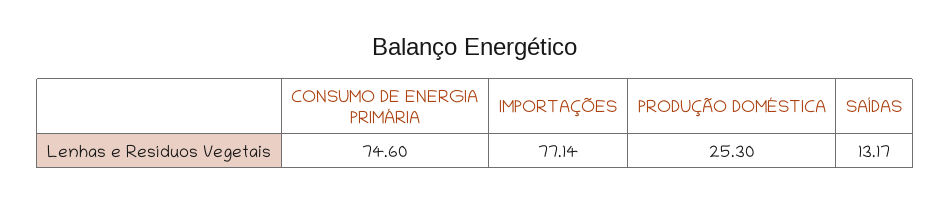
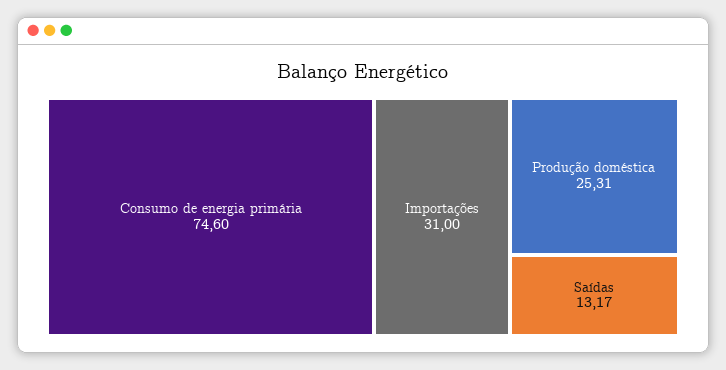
IMPORTAÇÕES: 77.14 -> 31
PRODUÇÃO DOMÉSTICA: 25.3 -> 25.31

